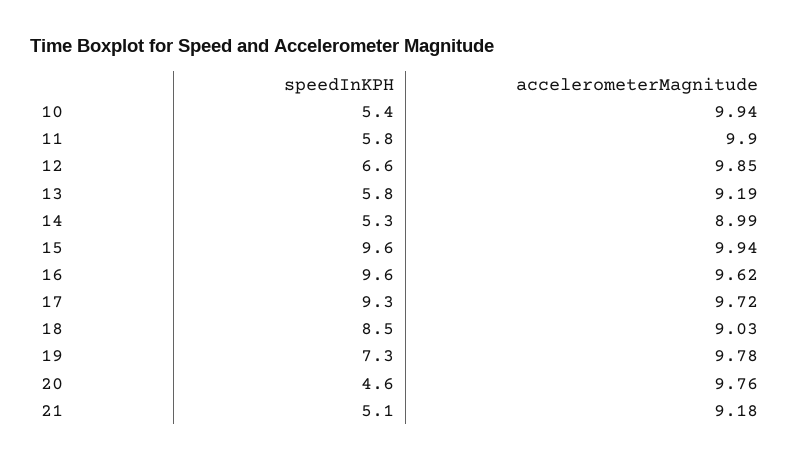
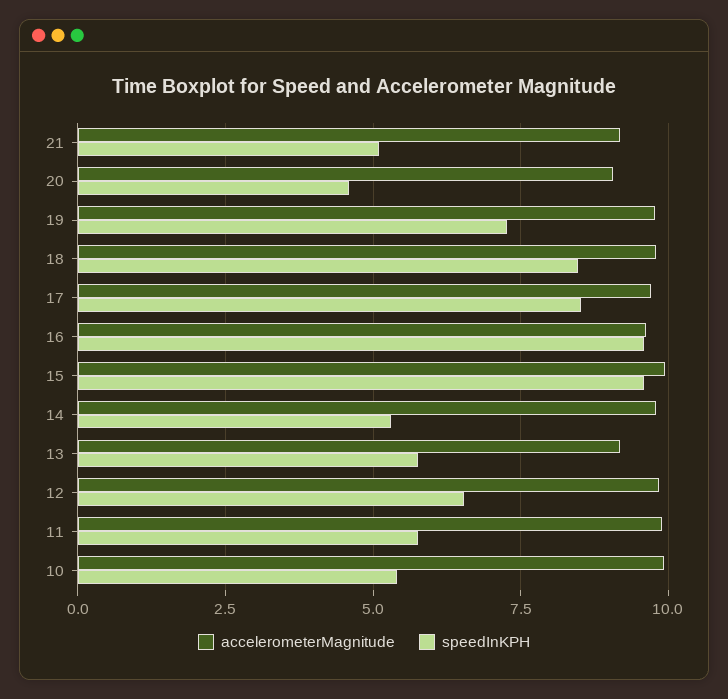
accelerometerMagnitude, 14: 8.99 -> 9.75
speedInKPH, 17: 9.3 -> 8.5
accelerometerMagnitude, 18: 9.03 -> 9.75
accelerometerMagnitude, 20: 9.76 -> 9

